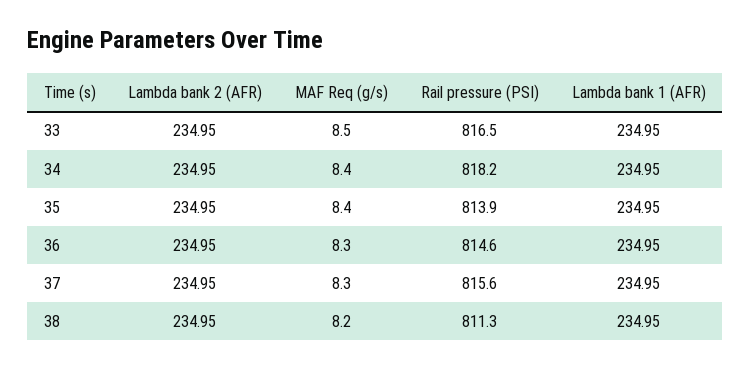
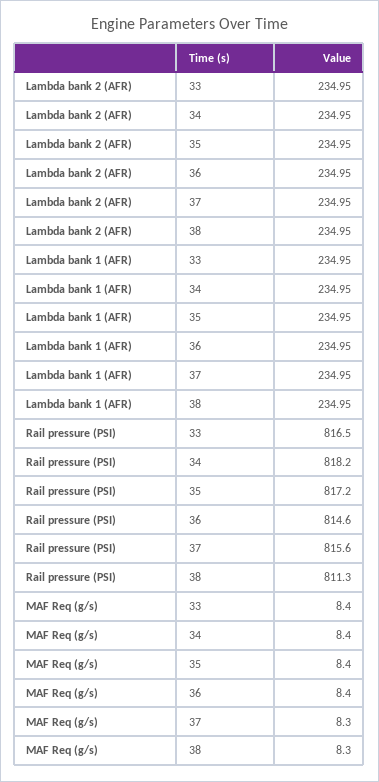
MAF Req (g/s), 33: 8.5 -> 8.4
Rail pressure (PSI), 35: 813.9 -> 817.2
MAF Req (g/s), 36: 8.3 -> 8.4
MAF Req (g/s), 38: 8.2 -> 8.3

